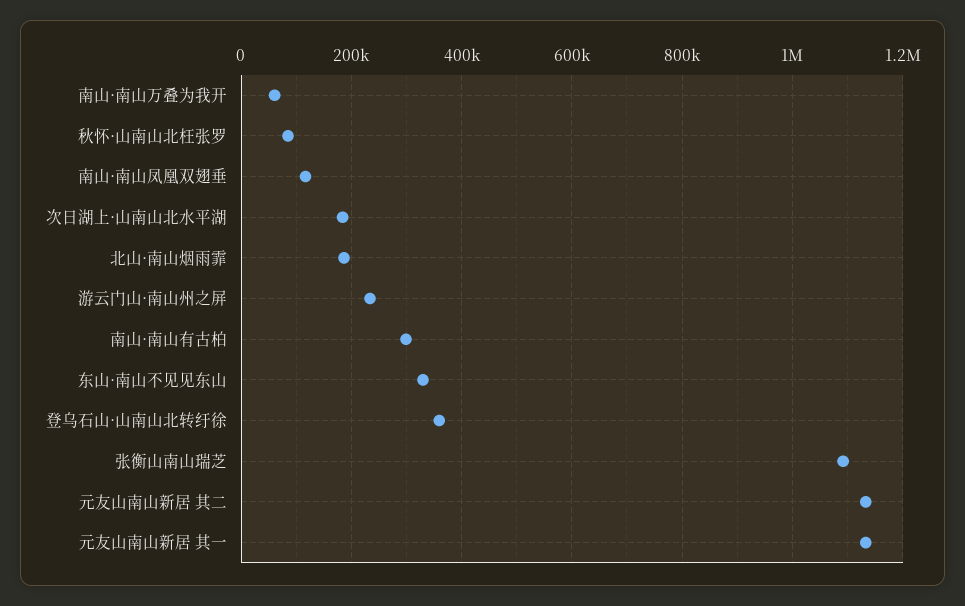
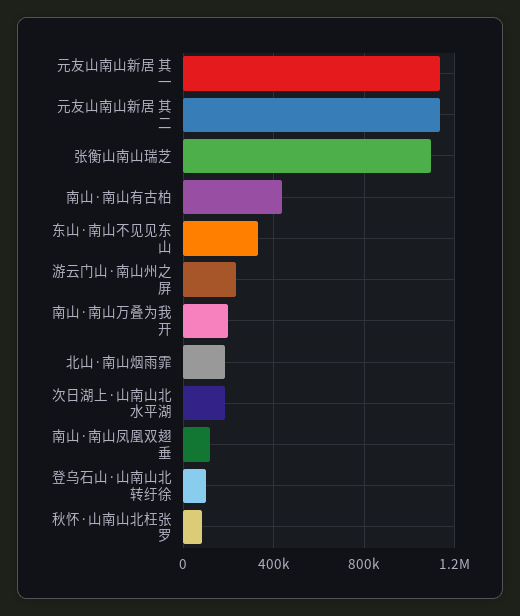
南山·南山万叠为我开: 60000 -> 200000
南山·南山有古柏: 300000 -> 450000
登乌石山·山南山北转纡徐: 360000 -> 100000

